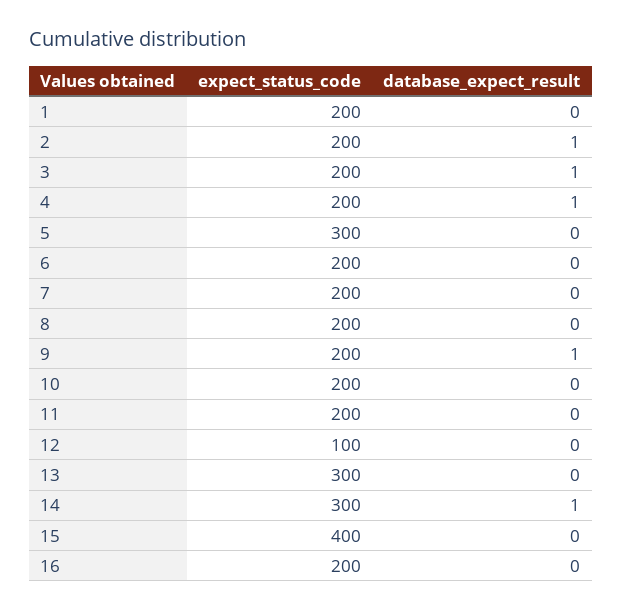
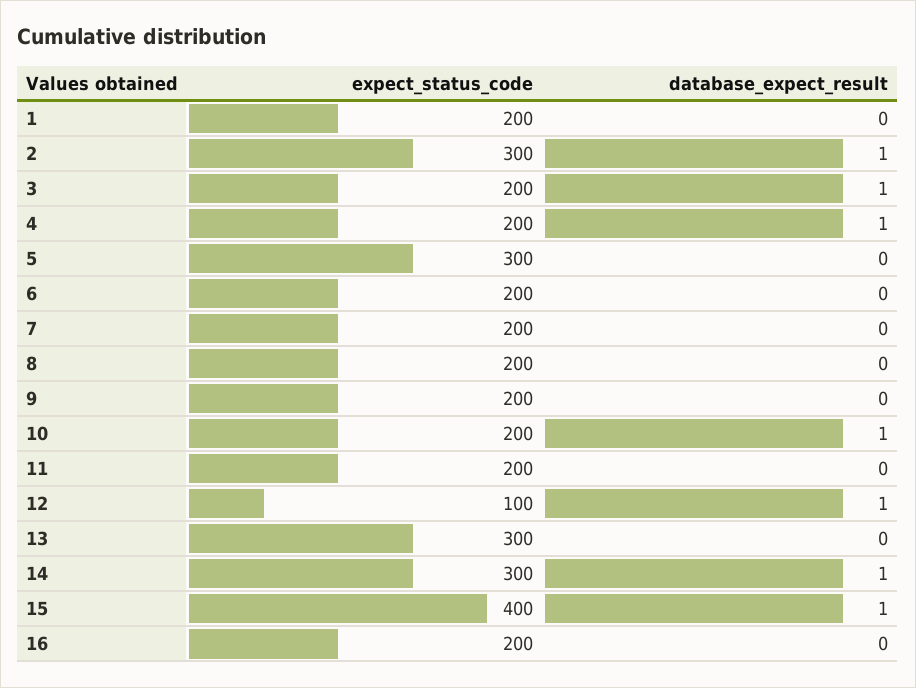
expect_status_code, 2: 200 -> 300
database_expect_result, 9: 1 -> 0
database_expect_result, 10: 0 -> 1
database_expect_result, 12: 0 -> 1
database_expect_result, 15: 0 -> 1

